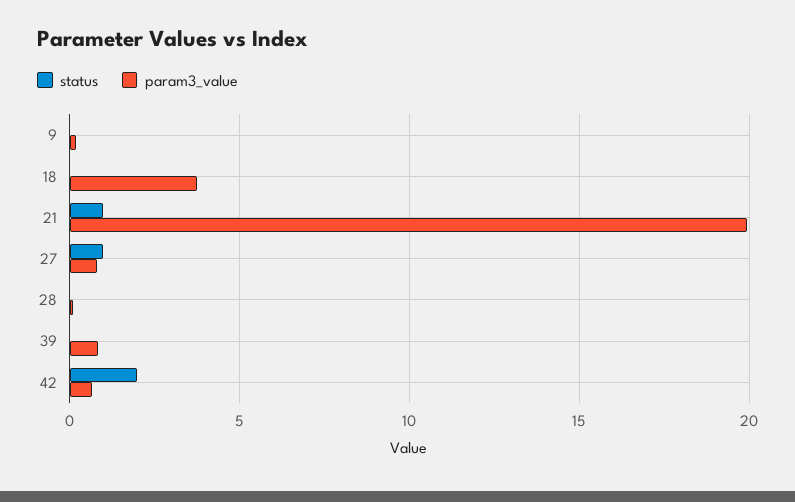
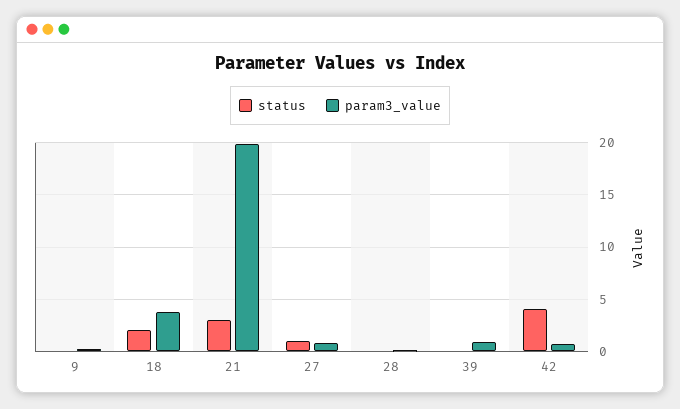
status, 18: 0 -> 2
status, 21: 1 -> 3
status, 42: 2 -> 4

